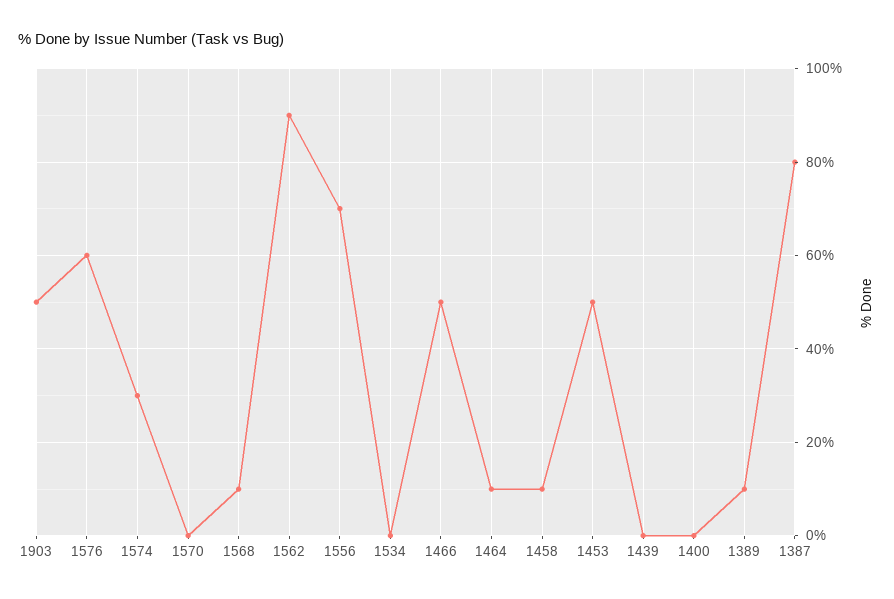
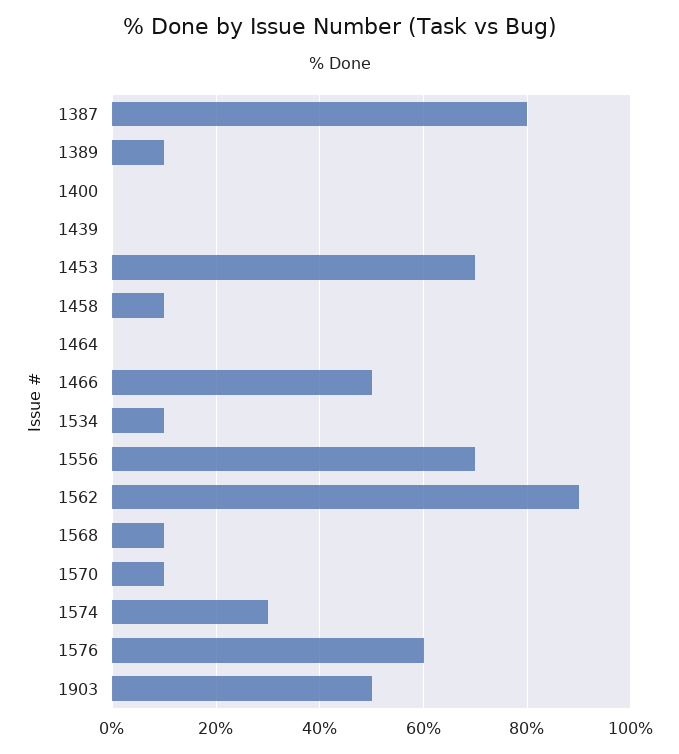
1570: 0 -> 10
1534: 0 -> 10
1464: 10 -> 0
1453: 50 -> 70

